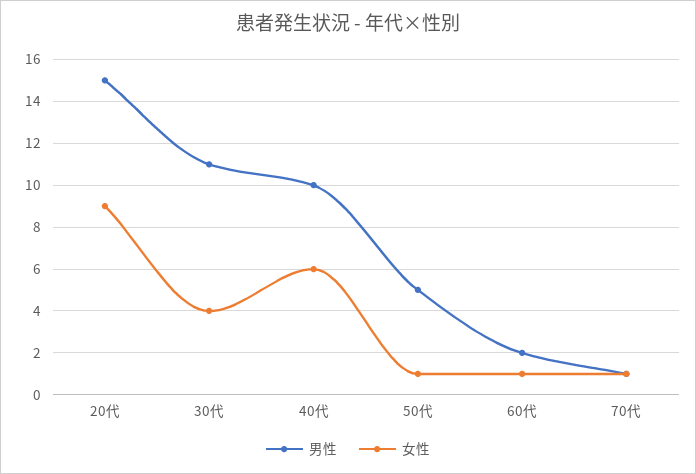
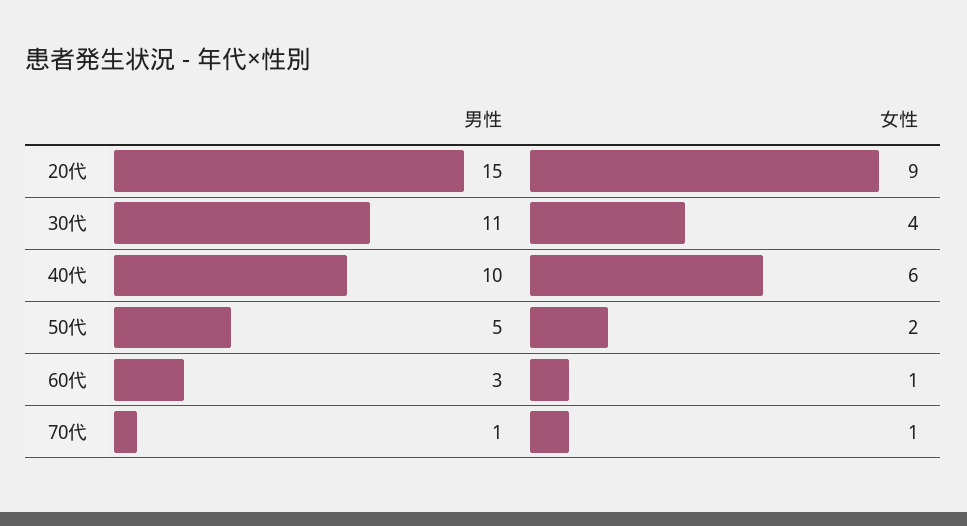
女性, 50代: 1 -> 2
男性, 60代: 2 -> 3

